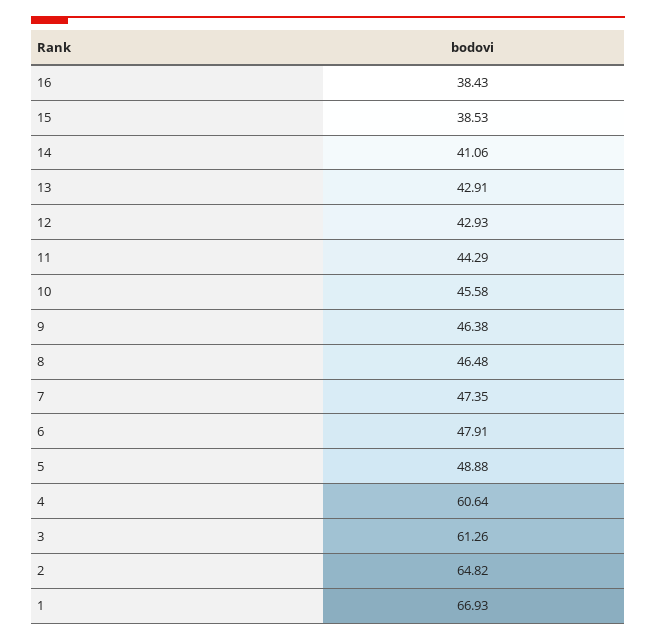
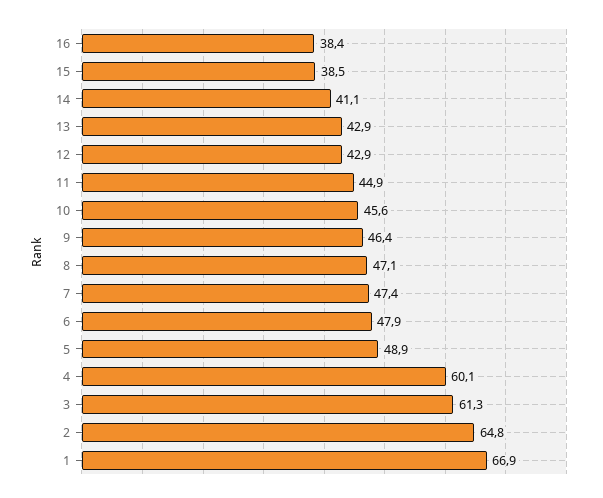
11: 44.29 -> 44.9
8: 46.48 -> 47.1
4: 60.64 -> 60.1

